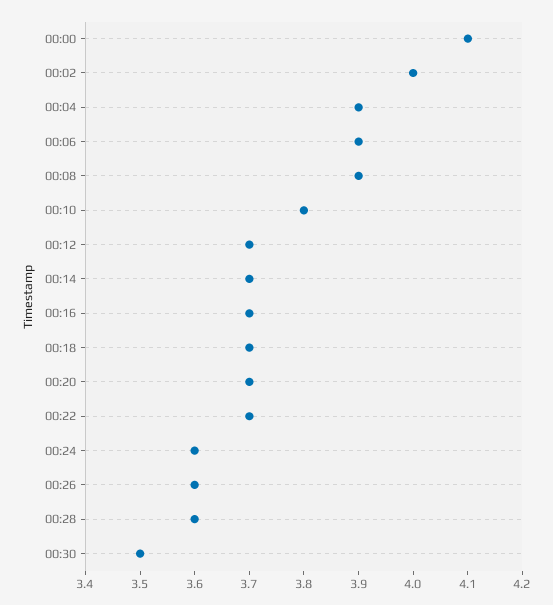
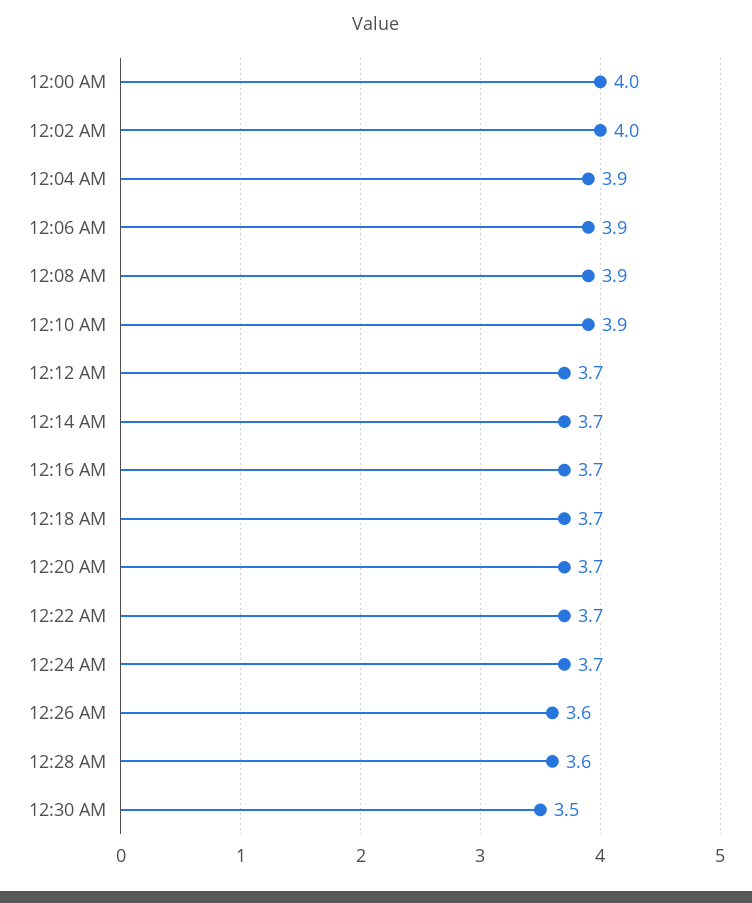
00:00: 4.1 -> 4
00:10: 3.8 -> 3.9
00:24: 3.6 -> 3.7

